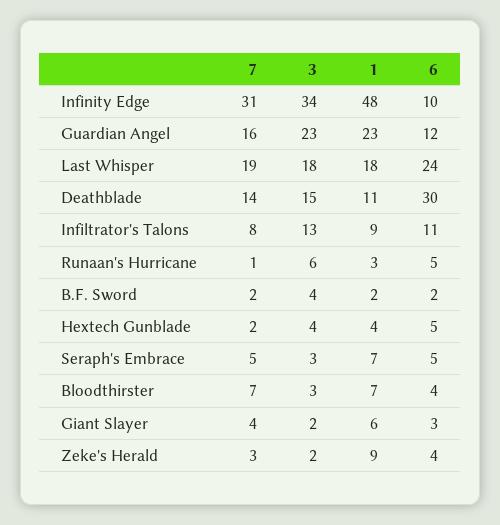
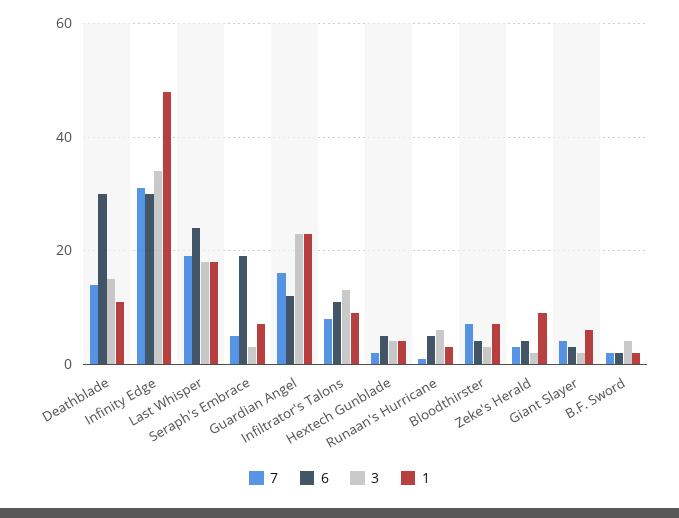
6, Infinity Edge: 10 -> 30
6, Seraph's Embrace: 5 -> 20

